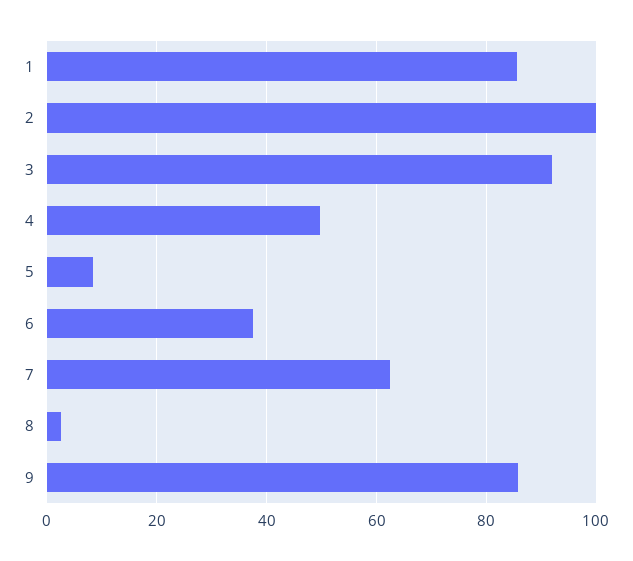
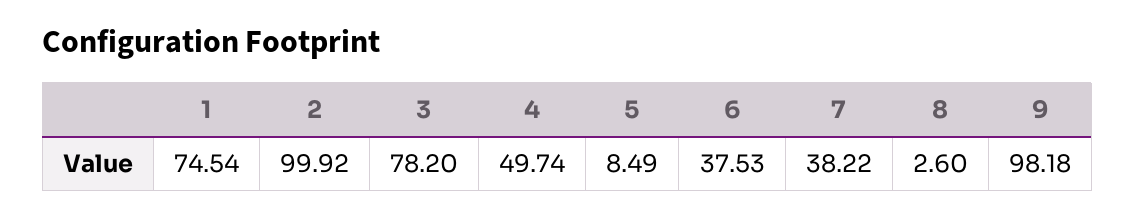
1: 86 -> 74.54
3: 92 -> 78.2
7: 62 -> 38.22
9: 86 -> 98.18

